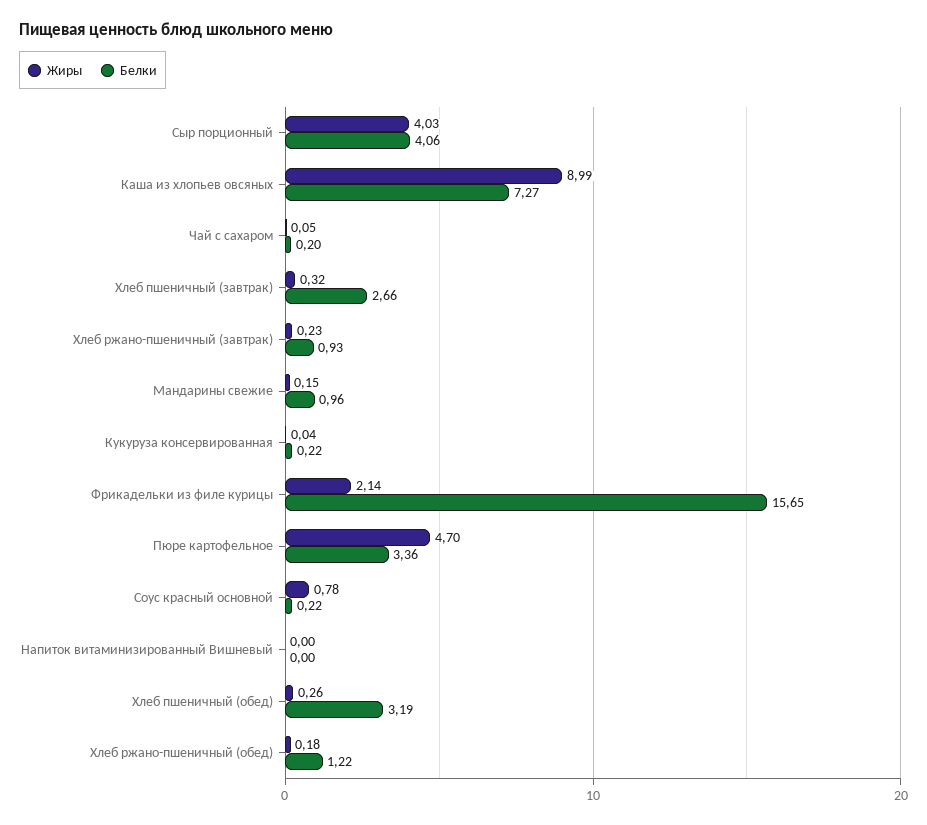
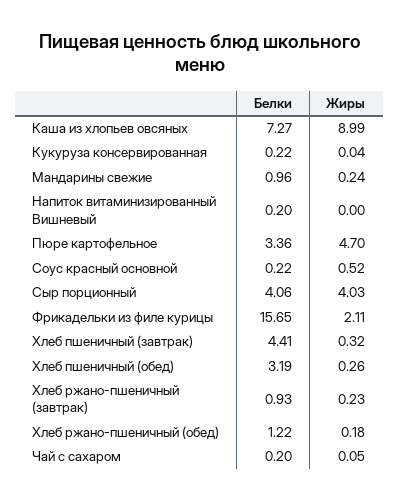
Белки, Хлеб пшеничный (завтрак): 2.66 -> 4.41
Жиры, Мандарины свежие: 0.15 -> 0.24
Жиры, Фрикадельки из филе курицы: 2.14 -> 2.11
Жиры, Соус красный основной: 0.78 -> 0.52
Белки, Напиток витаминизированный Вишневый: 0 -> 0.2

